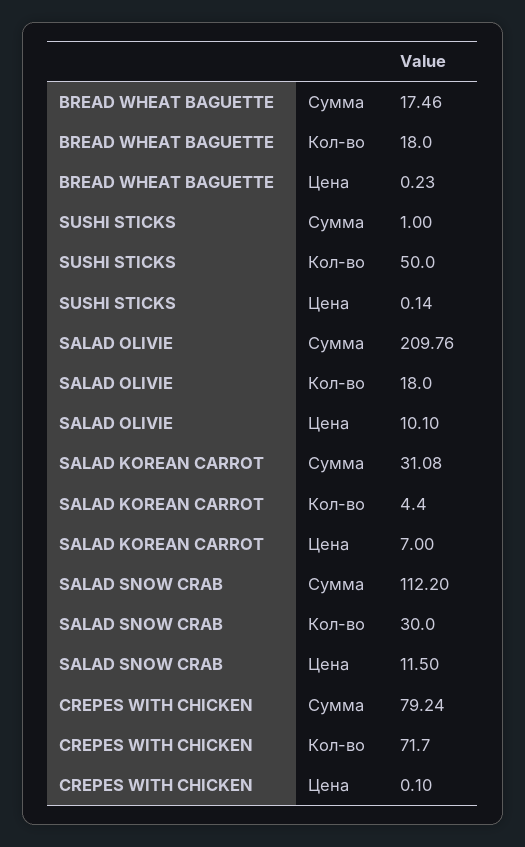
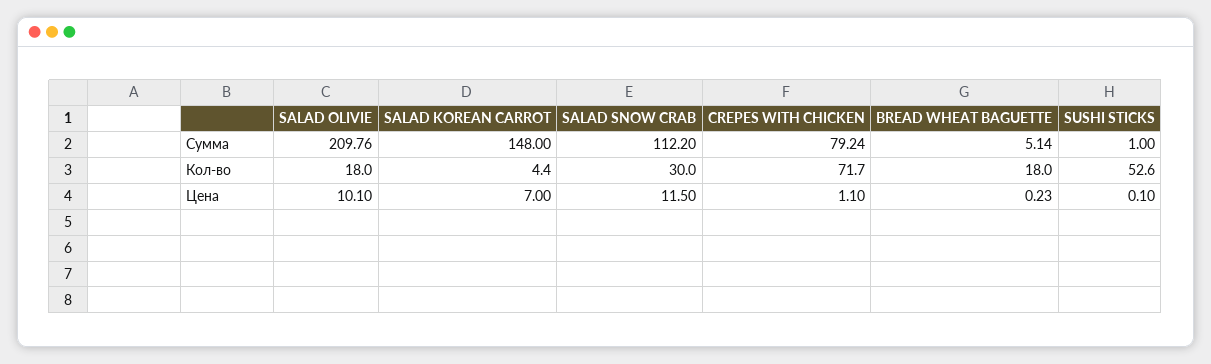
BREAD WHEAT BAGUETTE, Сумма: 17.46 -> 5.14
SUSHI STICKS, Кол-во: 50 -> 52.6
SUSHI STICKS, Цена: 0.14 -> 0.1
SALAD KOREAN CARROT, Сумма: 31.08 -> 148
CREPES WITH CHICKEN, Цена: 0.1 -> 1.1

